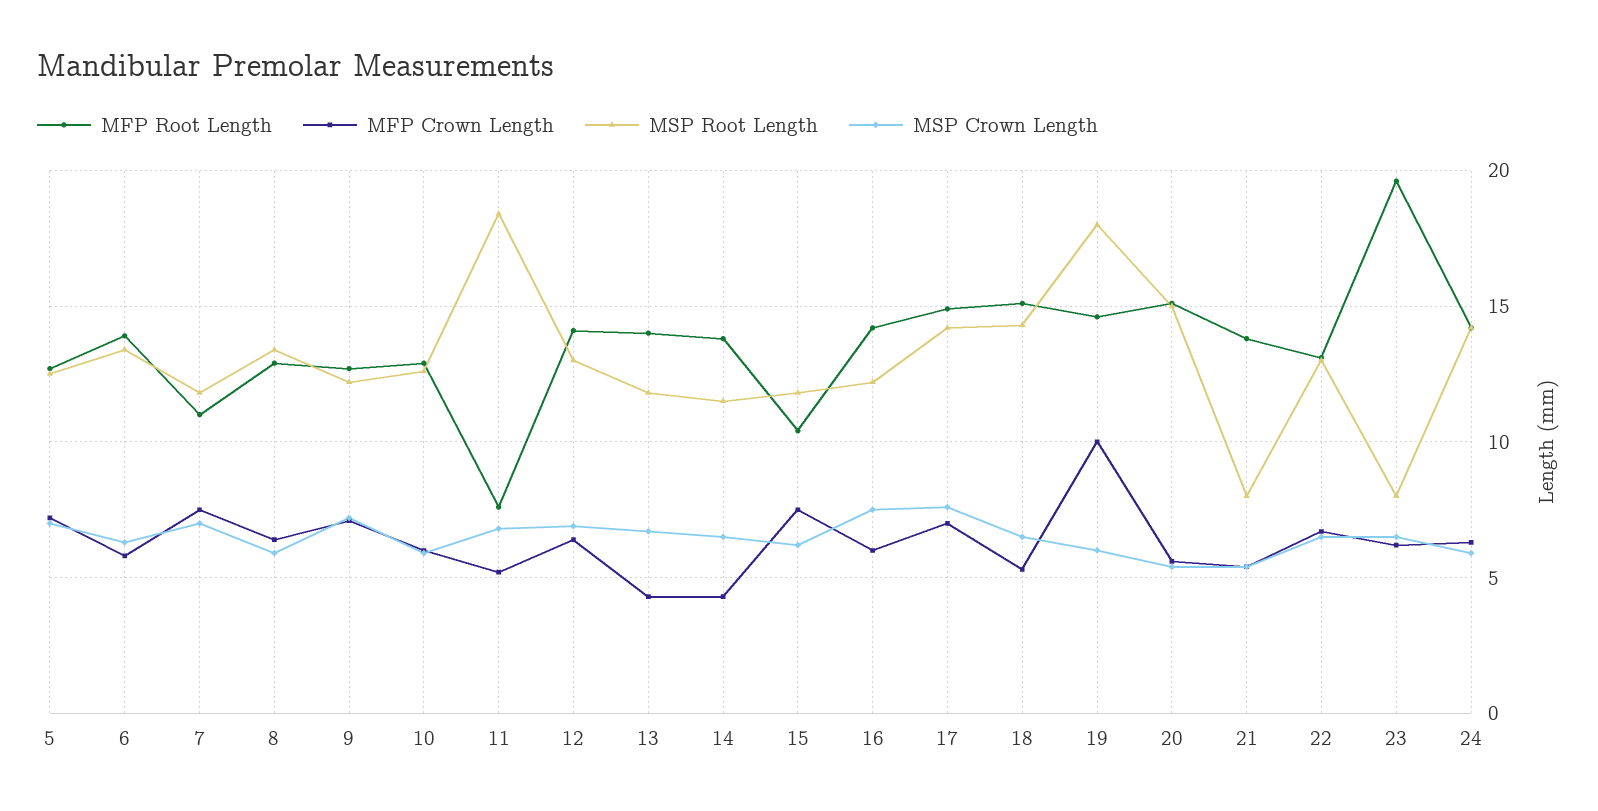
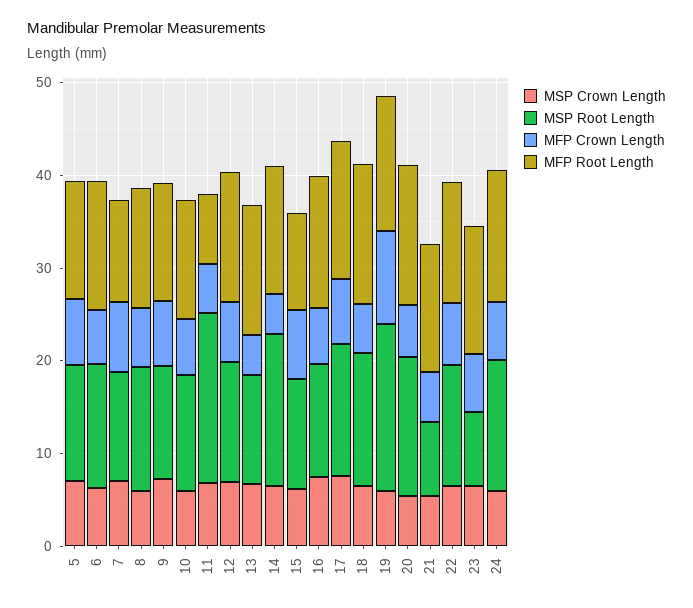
MSP Root Length, 14: 11.5 -> 16
MFP Root Length, 23: 19.5 -> 14

